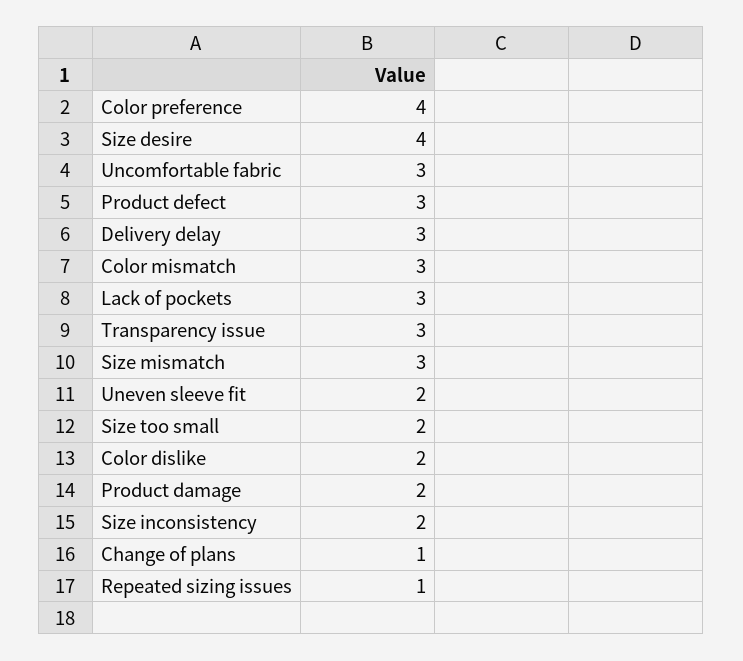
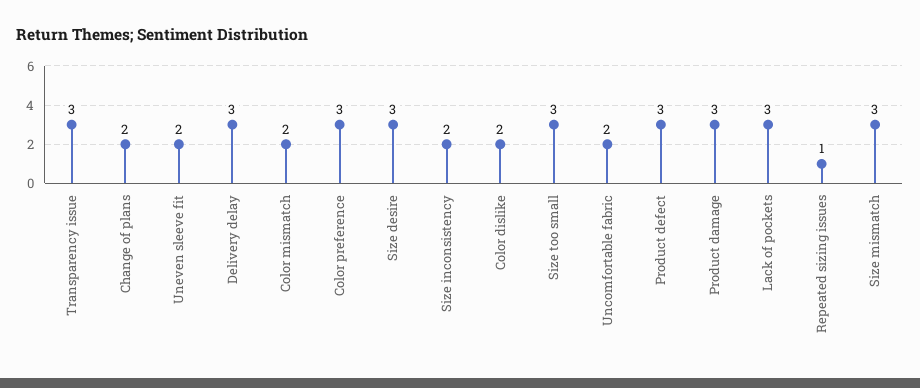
Color preference: 4 -> 3
Size desire: 4 -> 3
Uncomfortable fabric: 3 -> 2
Color mismatch: 3 -> 2
Size too small: 2 -> 3
Product damage: 2 -> 3
Change of plans: 1 -> 2

